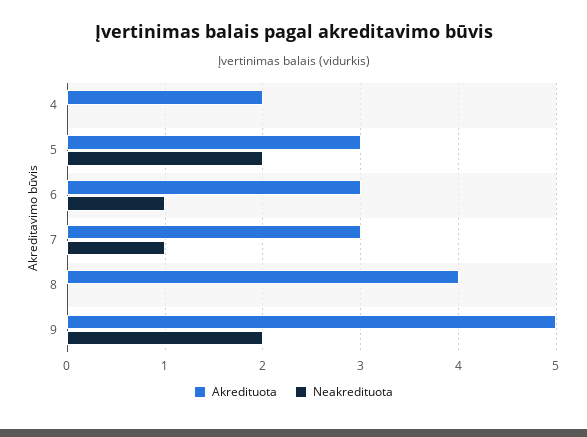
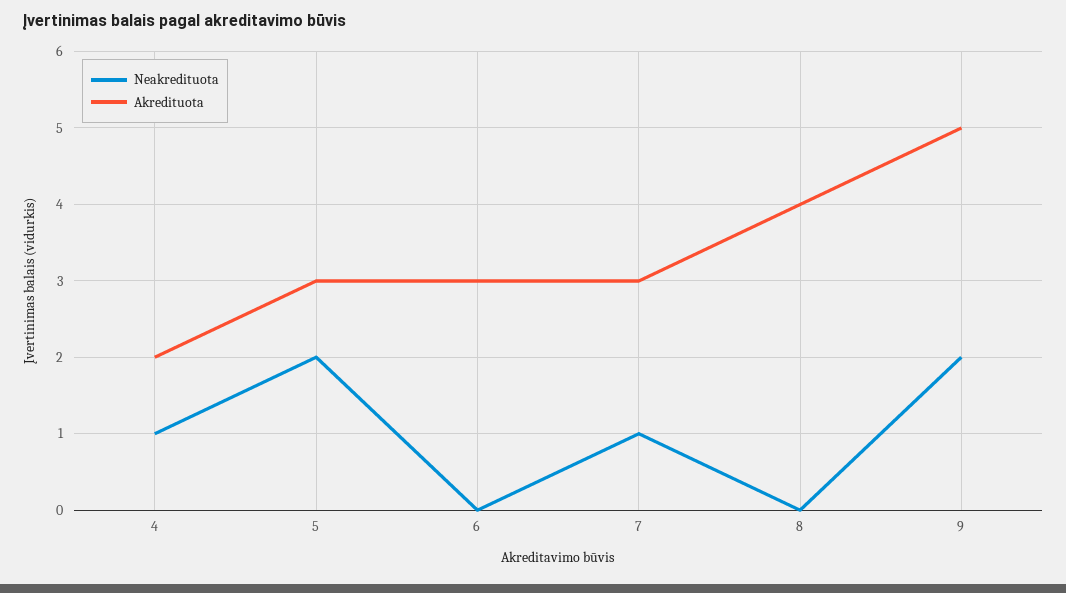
Neakredituota, 4: 0 -> 1
Neakredituota, 6: 1 -> 0

